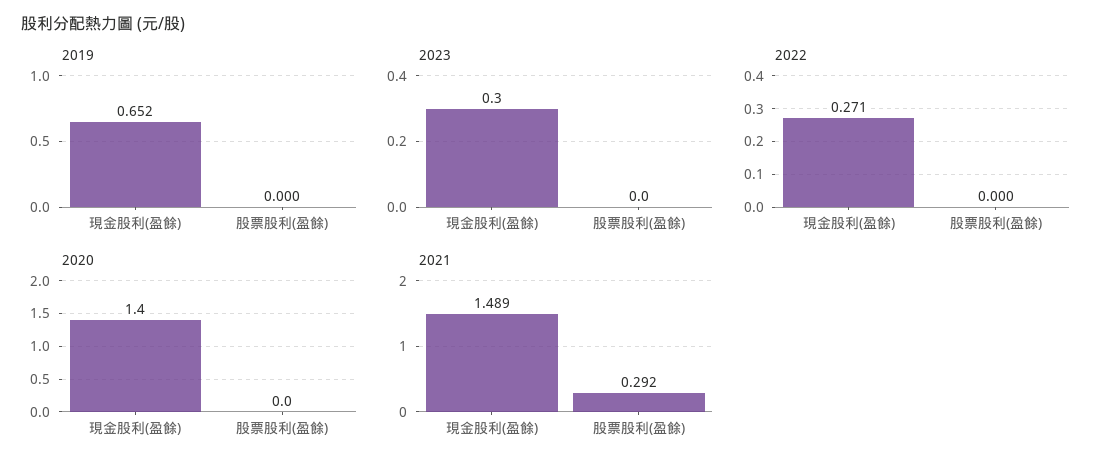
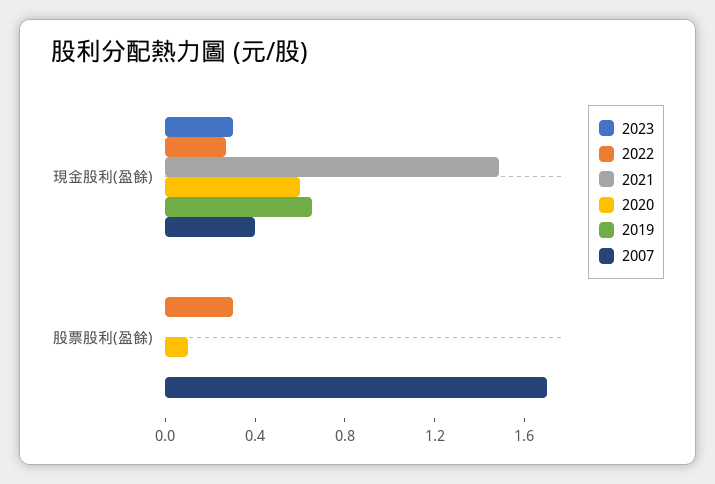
2022, 股票股利(盈餘): 0 -> 0.3
2020, 現金股利(盈餘): 1.4 -> 0.6
2020, 股票股利(盈餘): 0 -> 0.1
2021, 股票股利(盈餘): 0.292 -> 0
2007, 現金股利(盈餘): none -> 0.4
2007, 股票股利(盈餘): none -> 1.7

